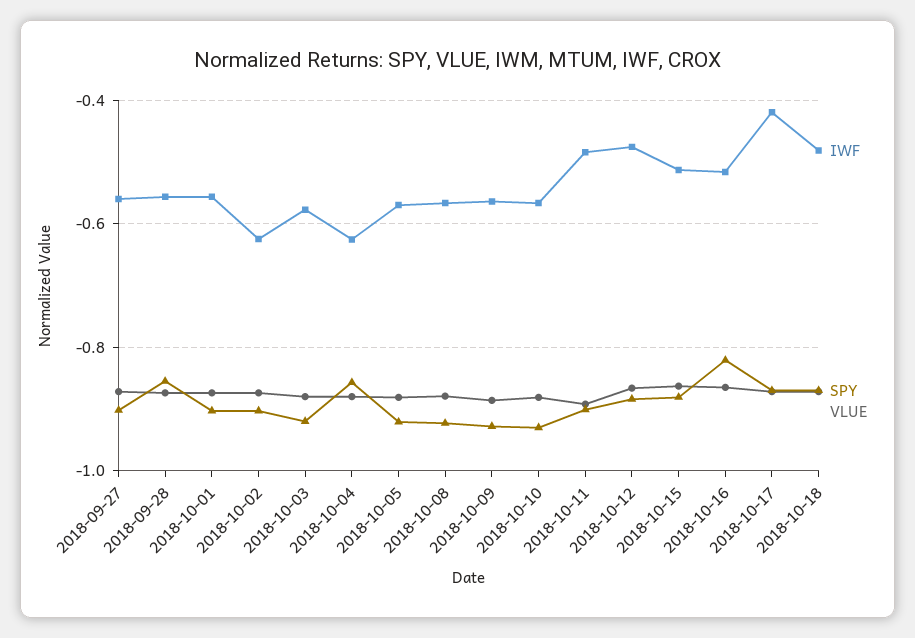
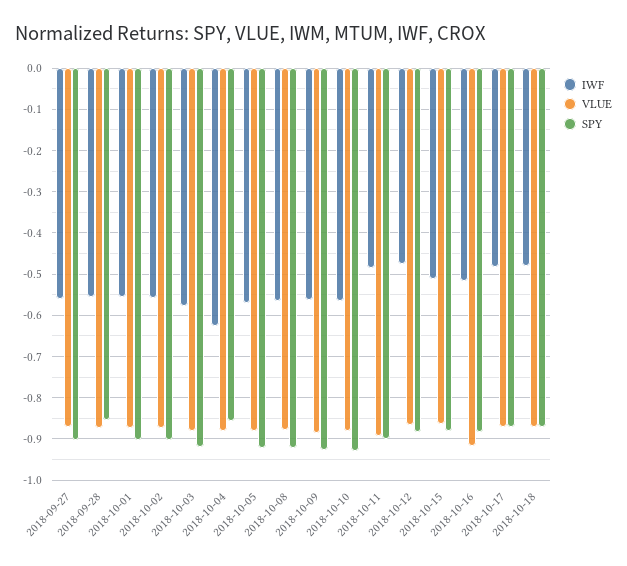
IWF, 2018-10-02: -0.62 -> -0.56
SPY, 2018-10-16: -0.82 -> -0.88
VLUE, 2018-10-16: -0.86 -> -0.92
IWF, 2018-10-17: -0.42 -> -0.48

